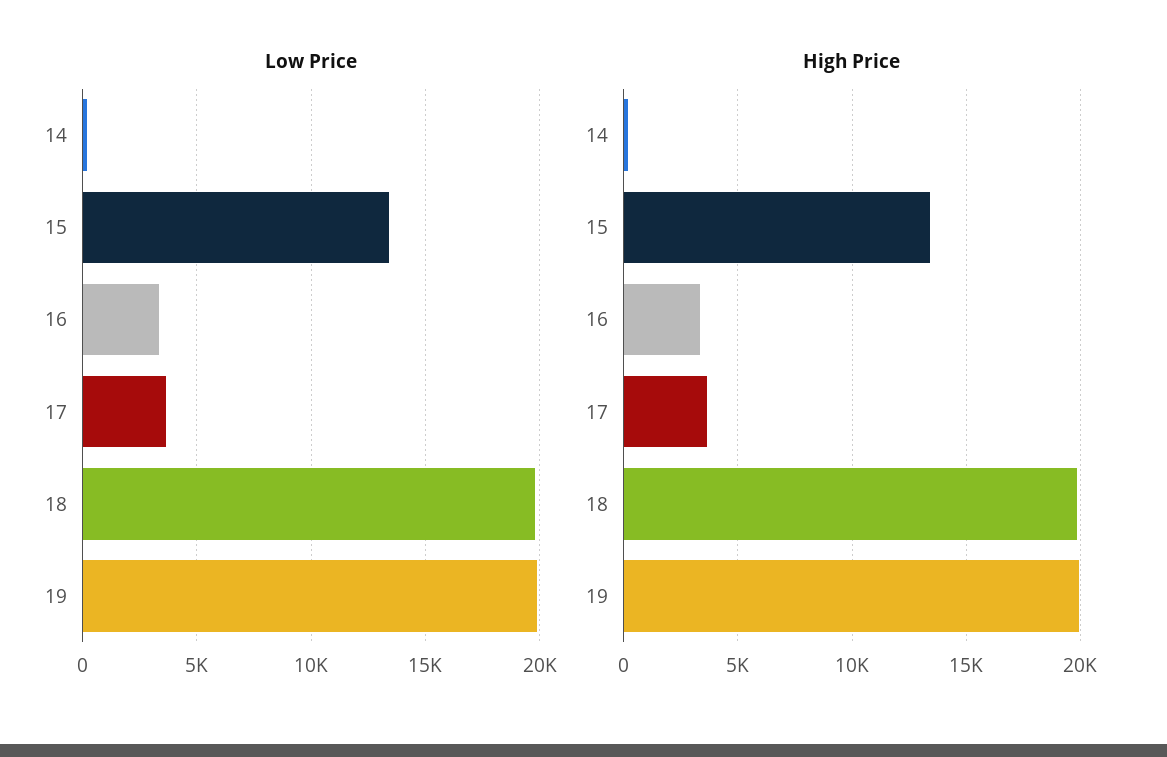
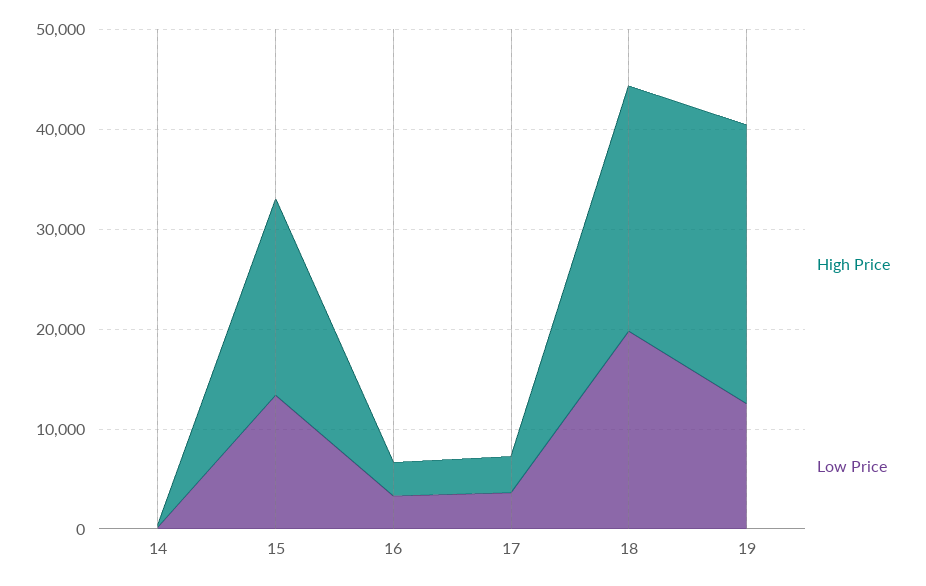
Low Price, 19: 20000 -> 12000
High Price, 15: 13500 -> 20000
High Price, 18: 20000 -> 24000
High Price, 19: 20000 -> 28000

